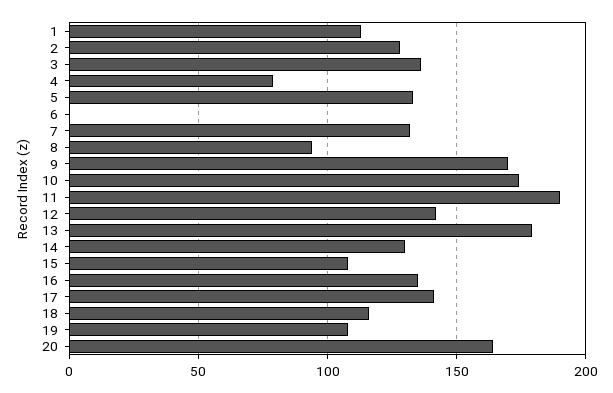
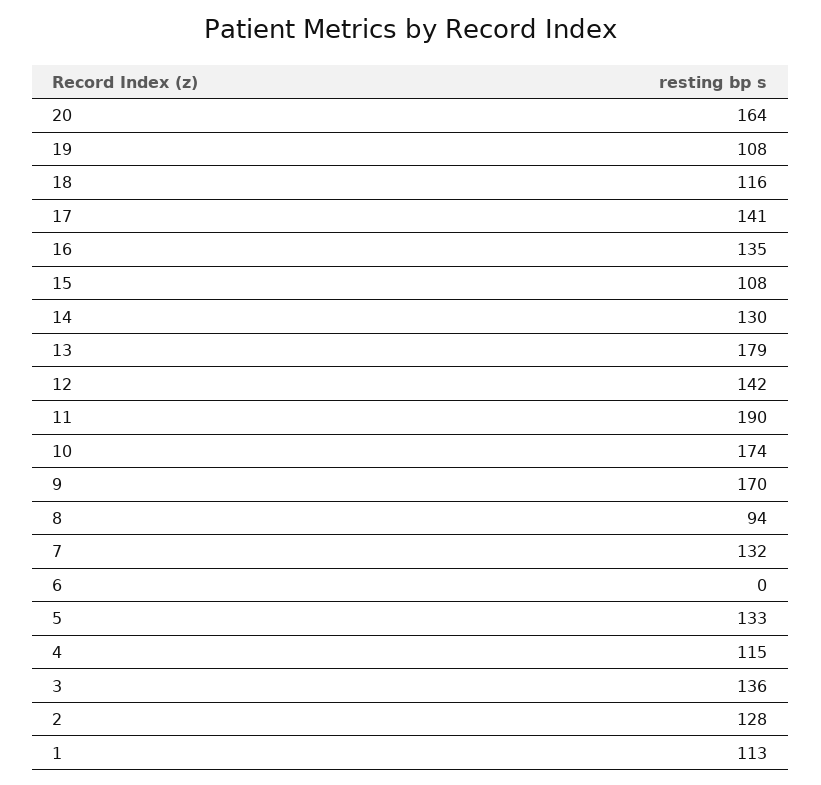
4: 80 -> 115

